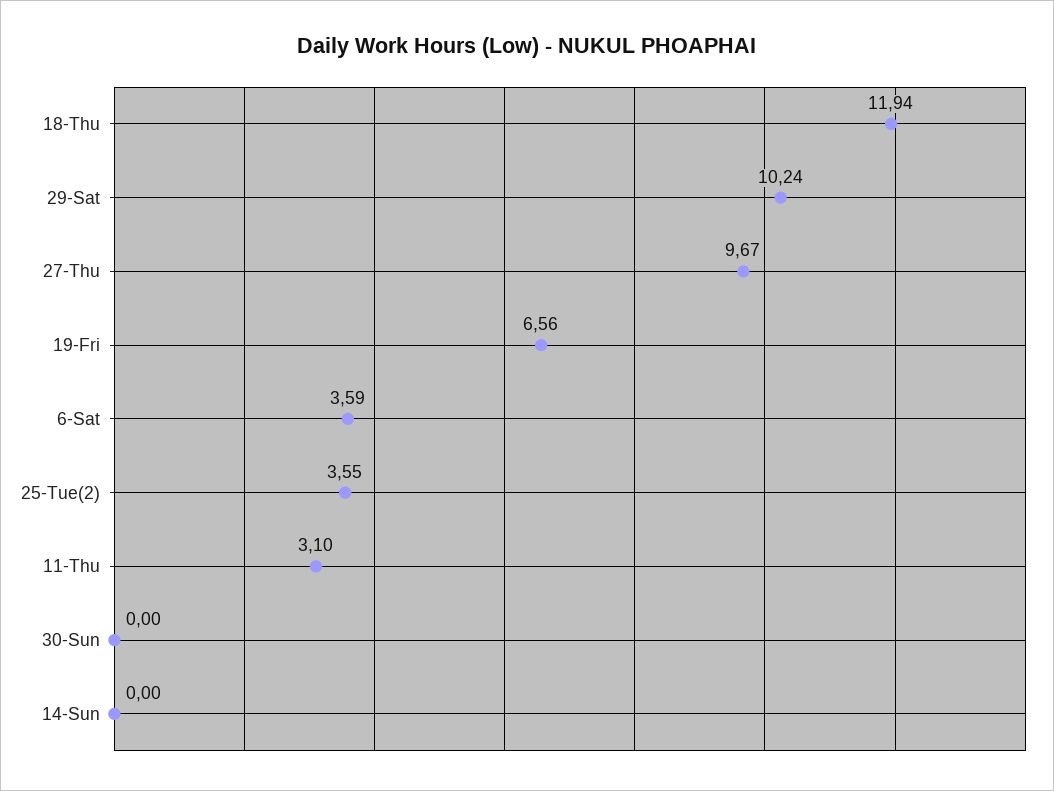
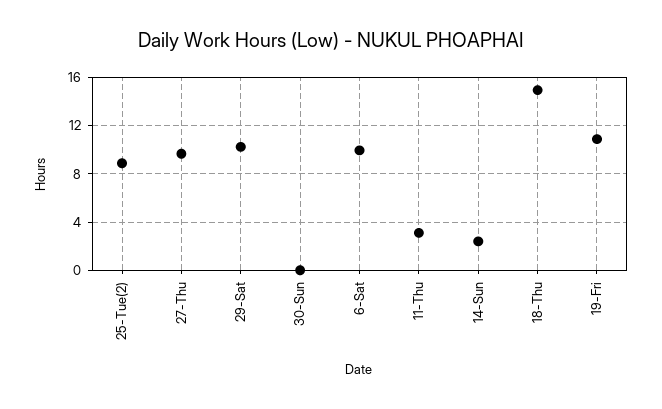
18-Thu: 11.94 -> 15
19-Fri: 6.56 -> 11
6-Sat: 3.59 -> 10
25-Tue(2): 3.55 -> 9
14-Sun: 0 -> 2.5

